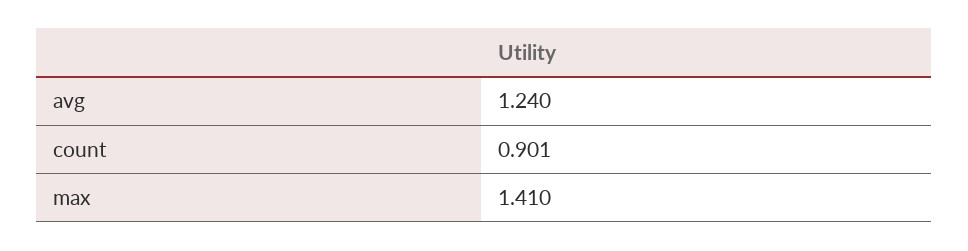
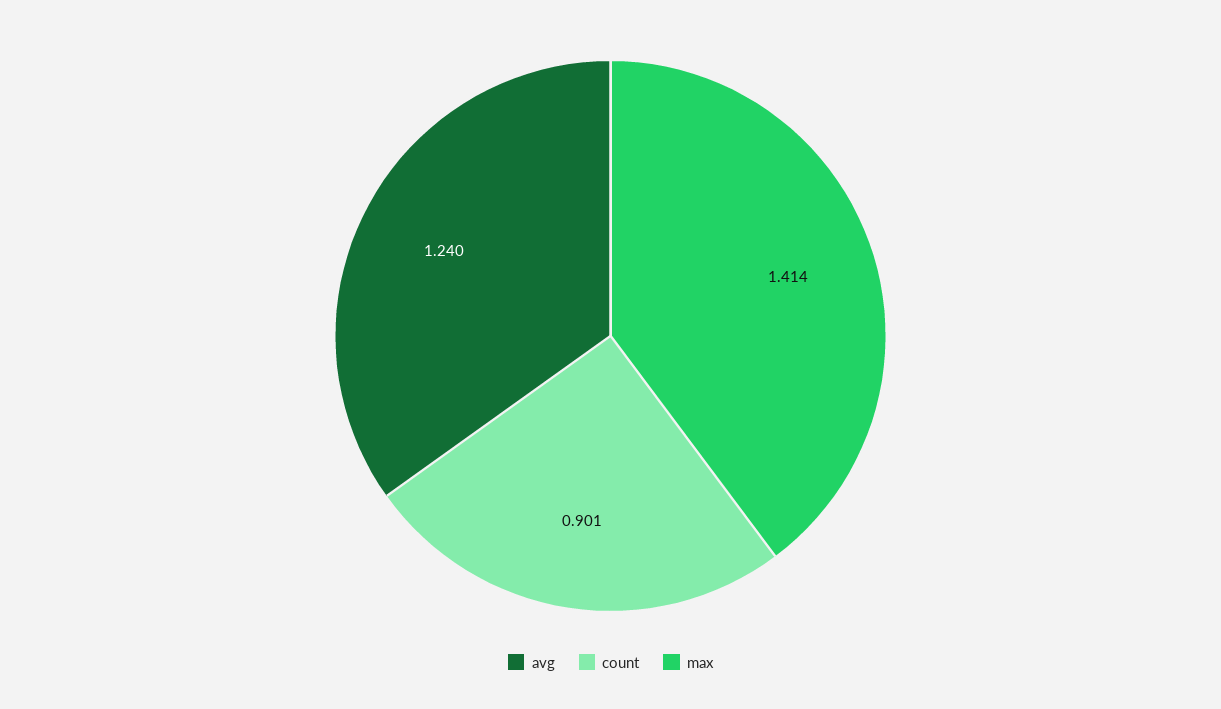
max: 1.41 -> 1.414

